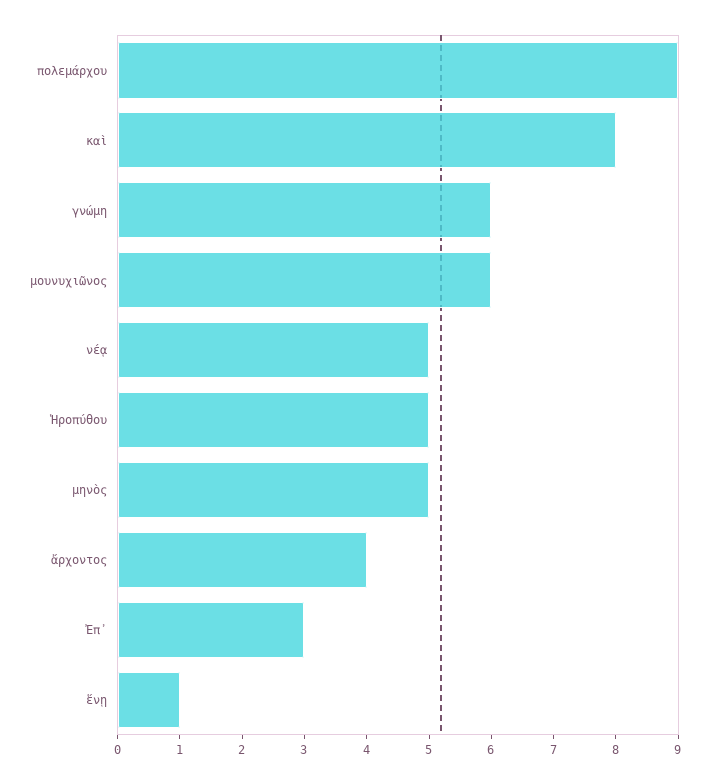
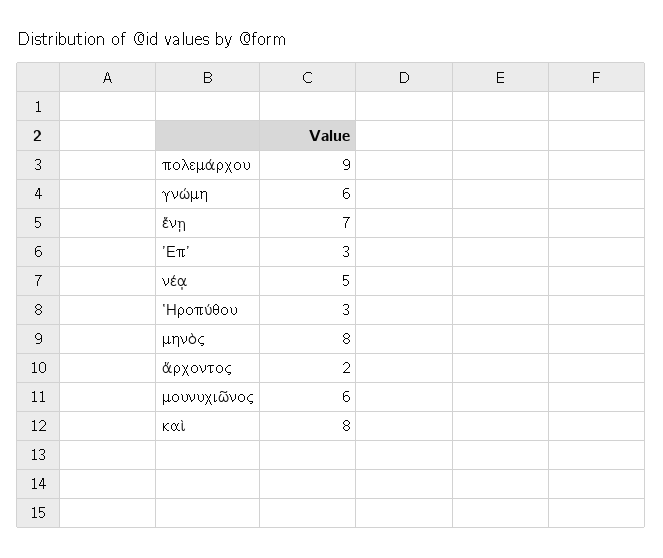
Ἡροπύθου: 5 -> 3
μηνὸς: 5 -> 8
ἄρχοντος: 4 -> 2
ἕνῃ: 1 -> 7

